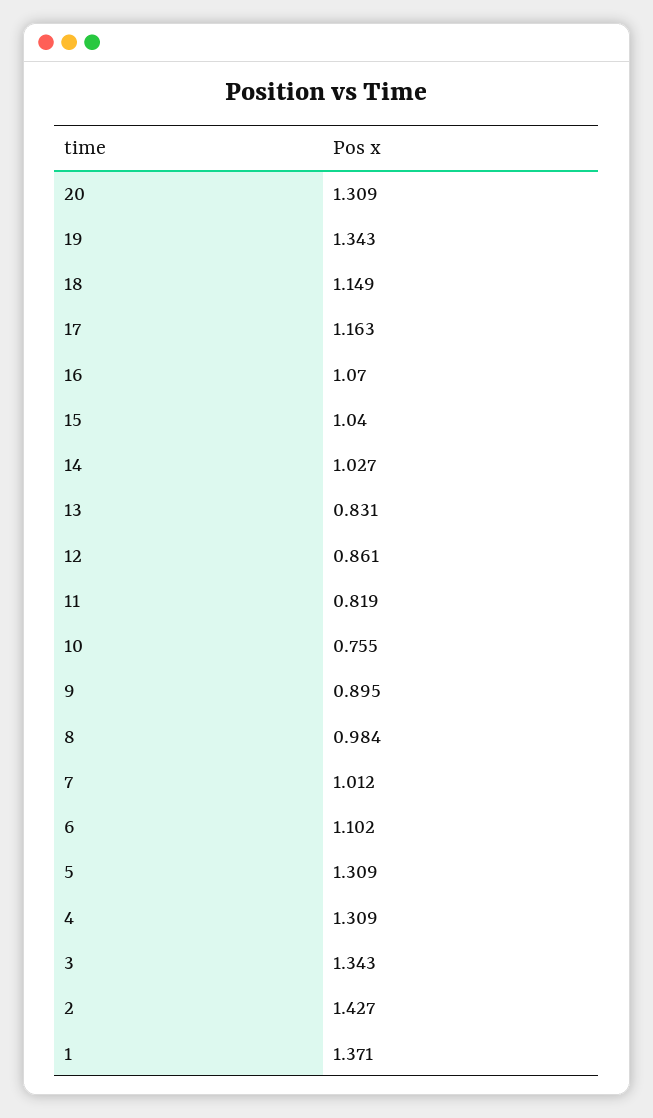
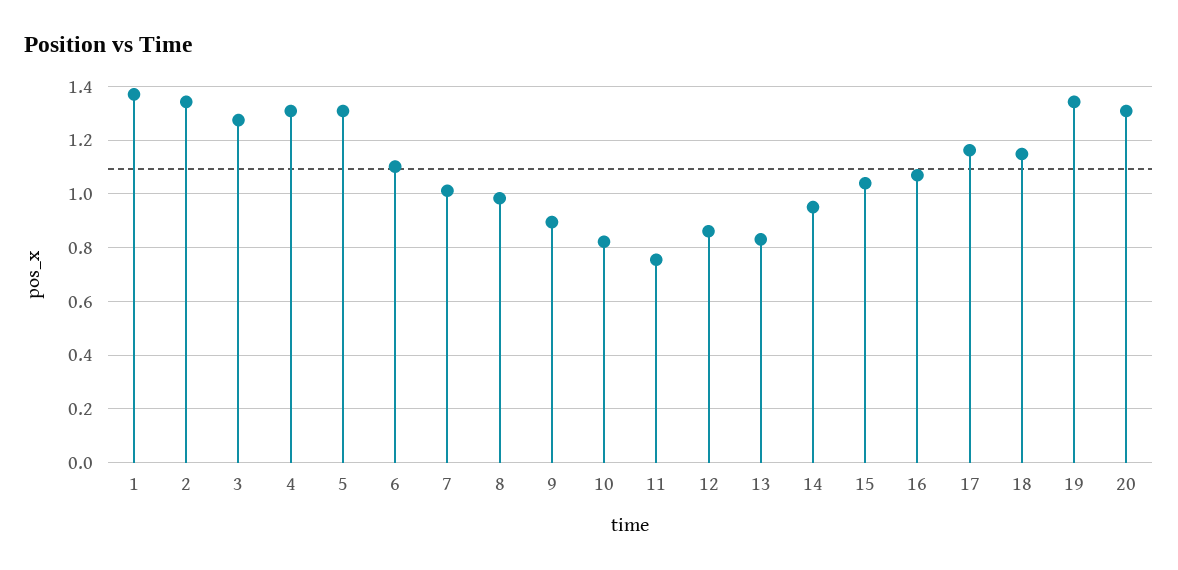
14: 1.027 -> 0.95
11: 0.819 -> 0.75
10: 0.755 -> 0.825
3: 1.343 -> 1.275
2: 1.427 -> 1.35

